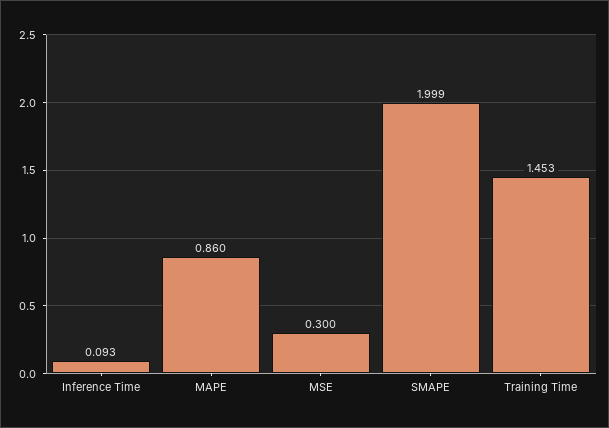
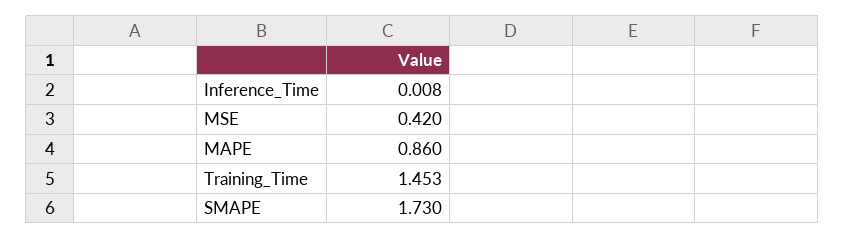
Inference Time: 0.093 -> 0.008
MSE: 0.3 -> 0.42
SMAPE: 1.999 -> 1.73

